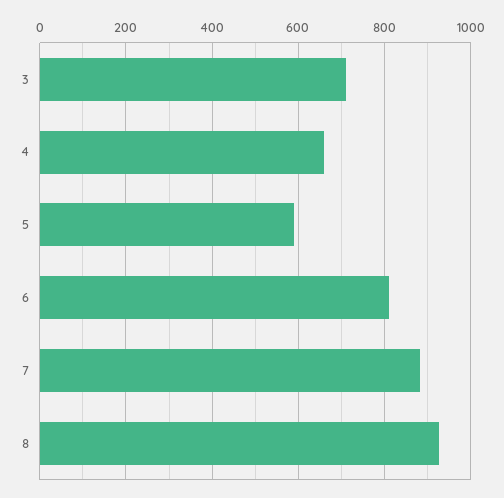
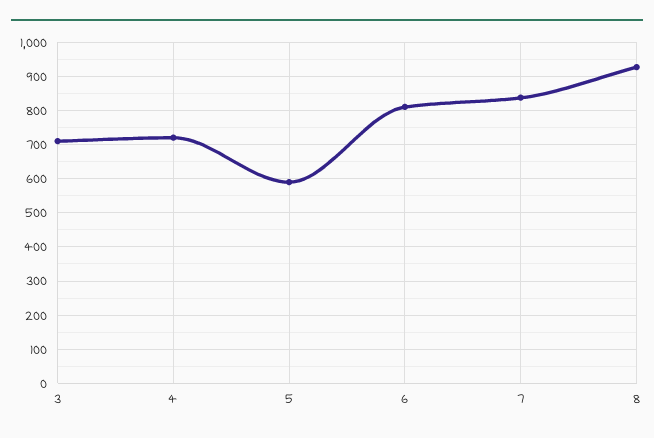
4: 660 -> 720
7: 880 -> 840

